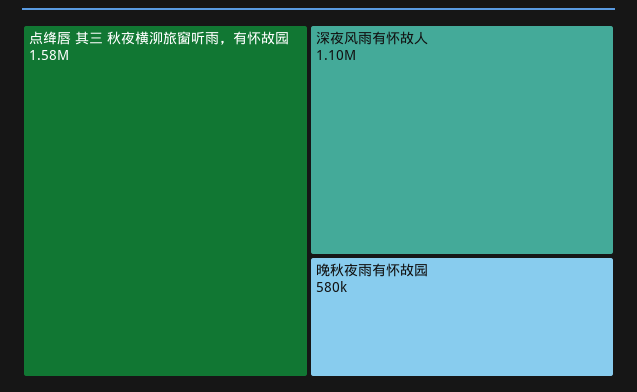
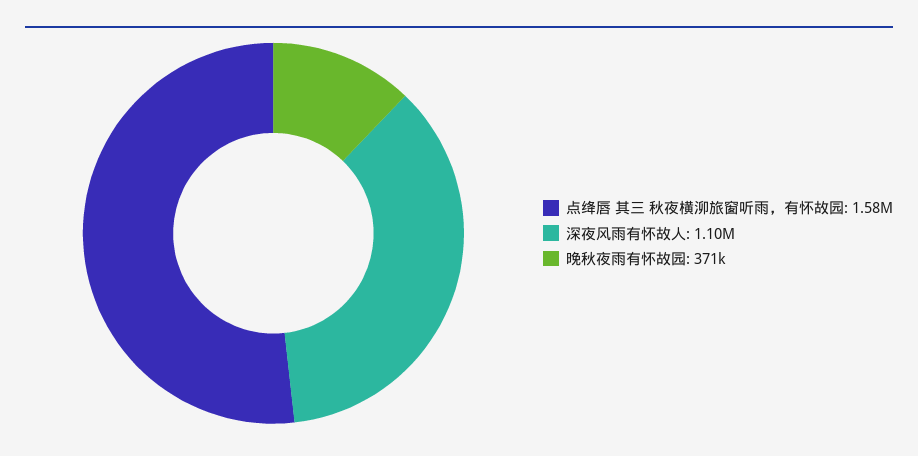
晚秋夜雨有怀故园: 580000 -> 371000

